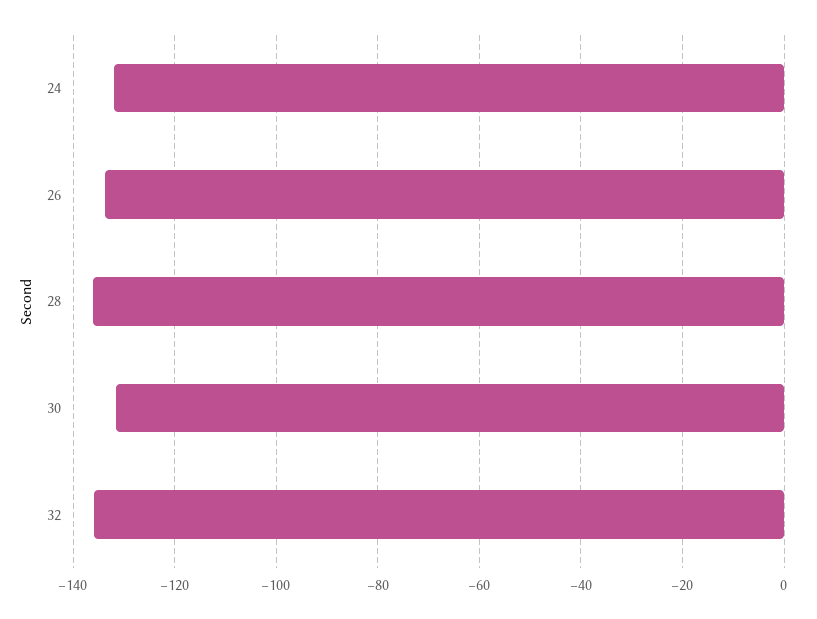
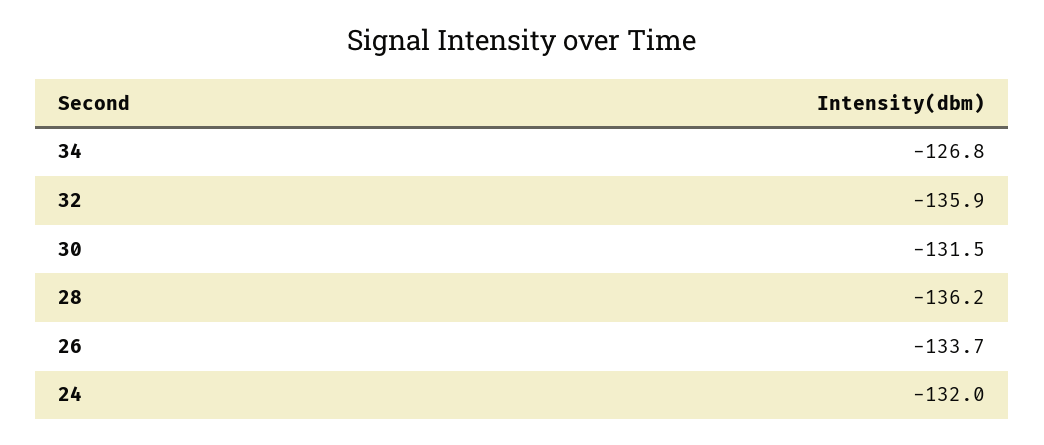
34: none -> -126.8

